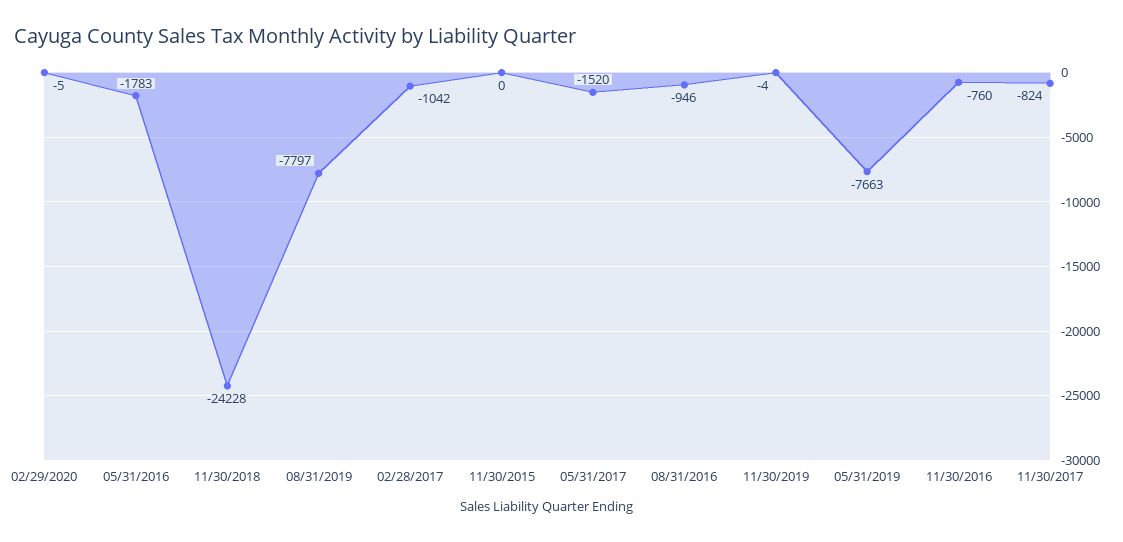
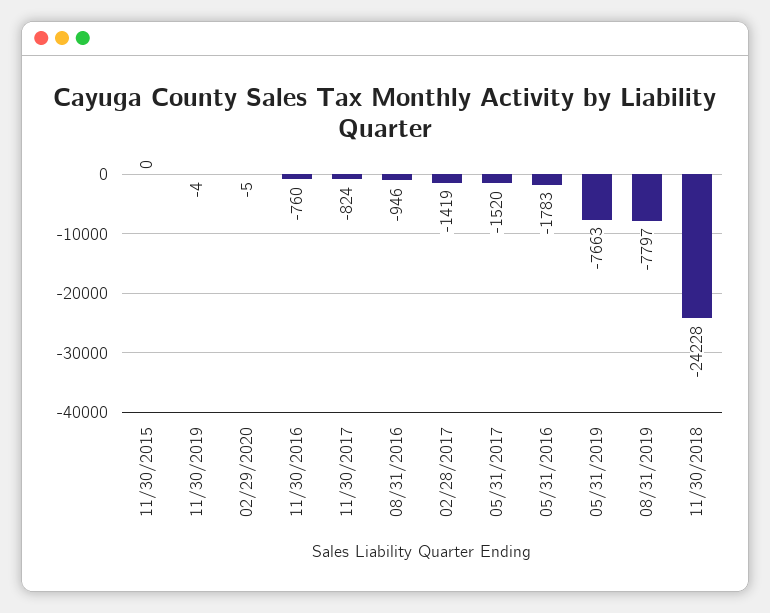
02/28/2017: -1042 -> -1419

